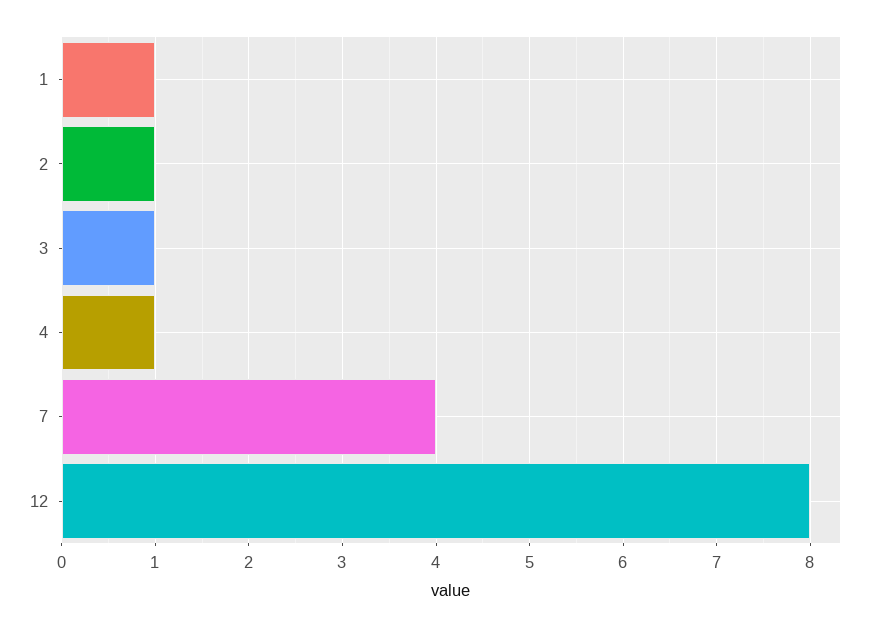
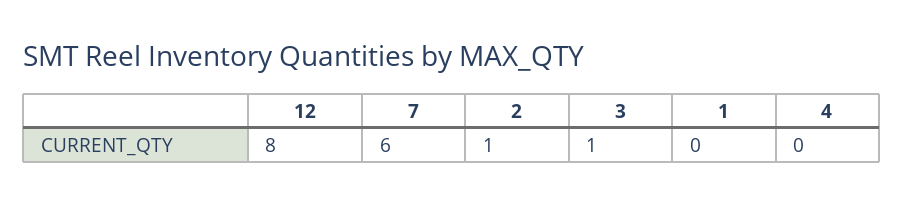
1: 1 -> 0
4: 1 -> 0
7: 4 -> 6

